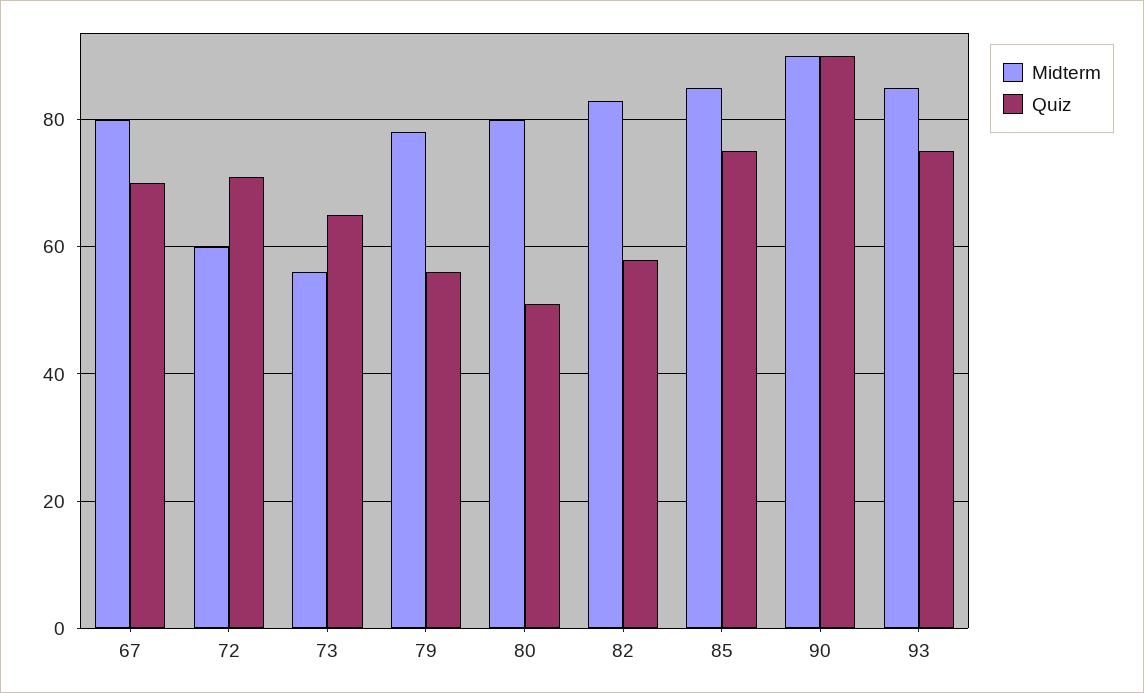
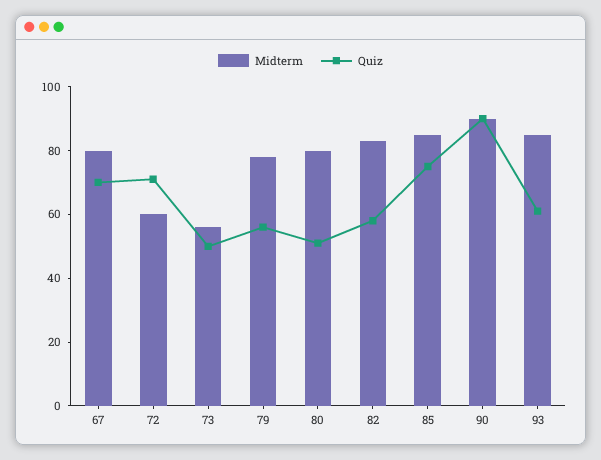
Quiz, 73: 65 -> 50
Quiz, 93: 75 -> 60

